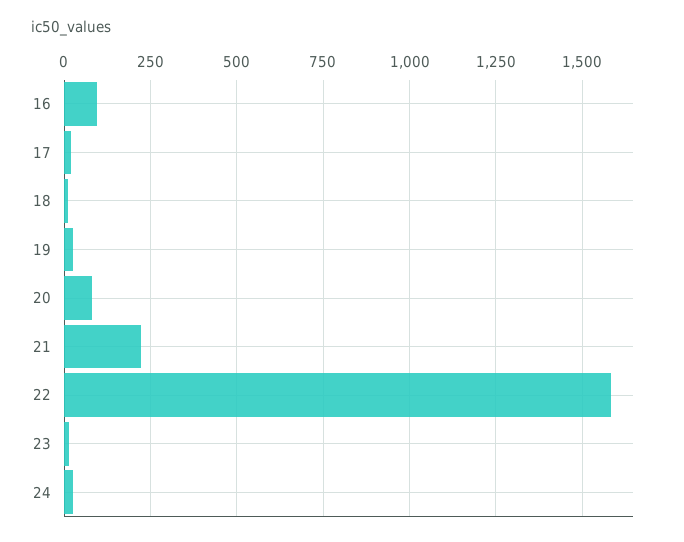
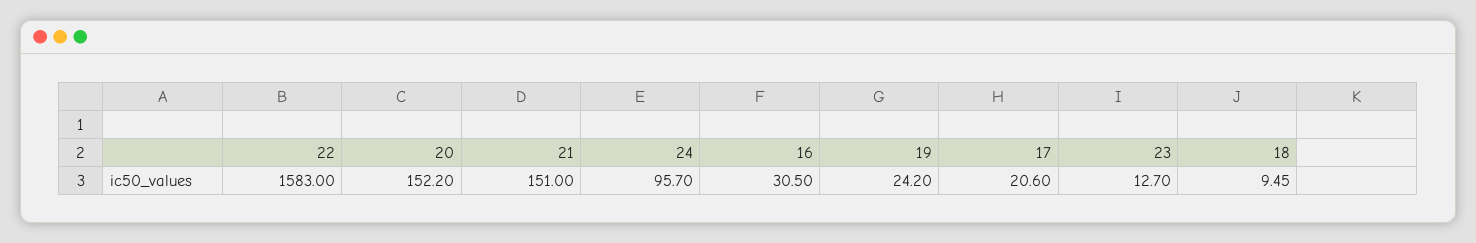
16: 100 -> 30.5
20: 75 -> 152.2
21: 225 -> 151
24: 25 -> 95.7

